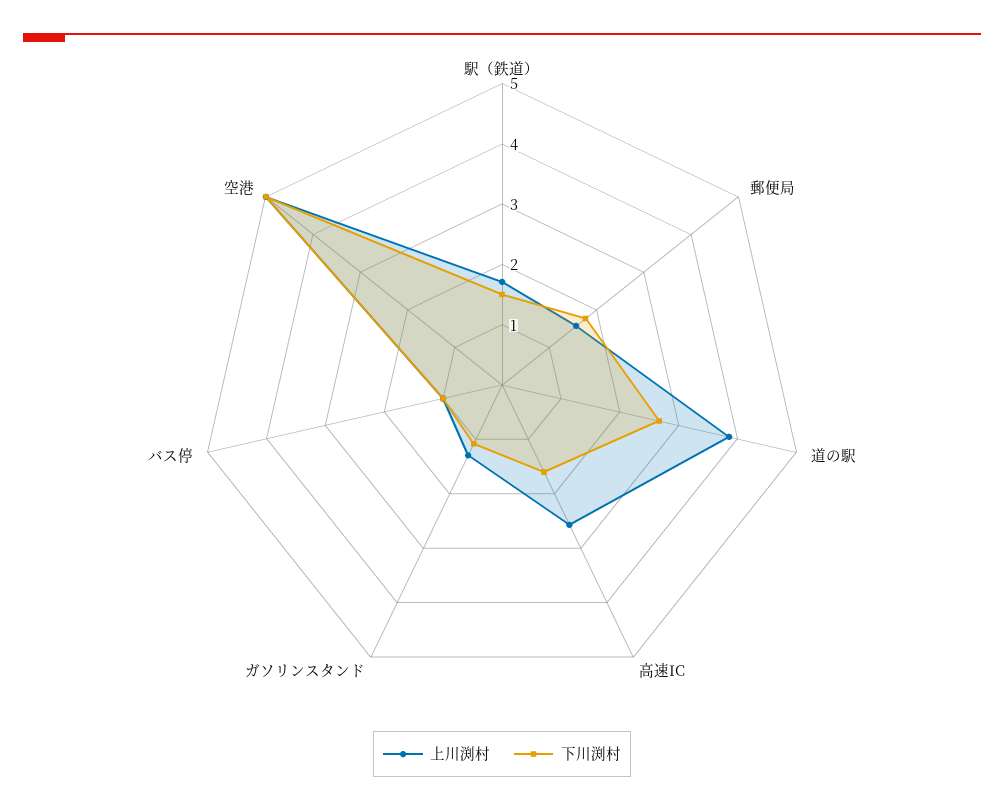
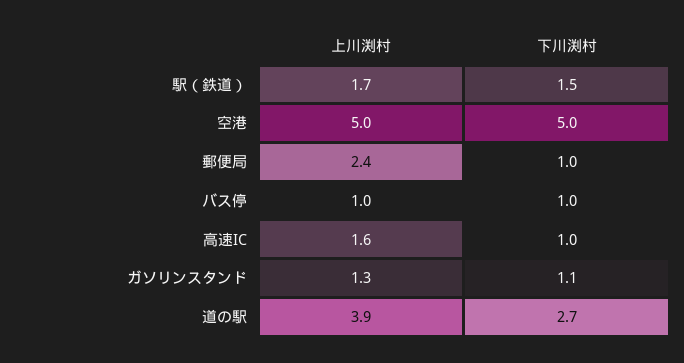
上川渕村, 郵便局: 1.6 -> 2.4
下川渕村, 郵便局: 1.8 -> 1
上川渕村, 高速IC: 2.6 -> 1.6
下川渕村, 高速IC: 1.6 -> 1

